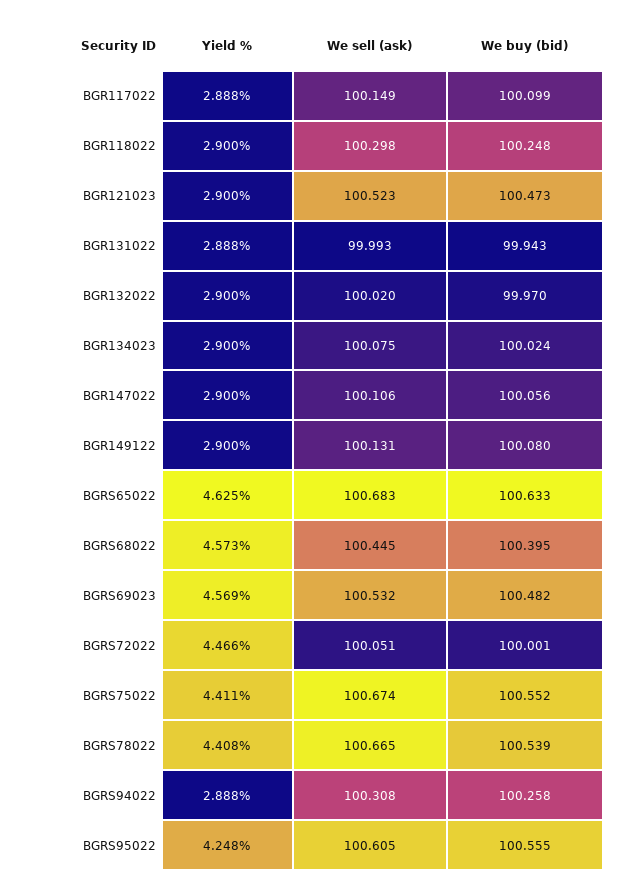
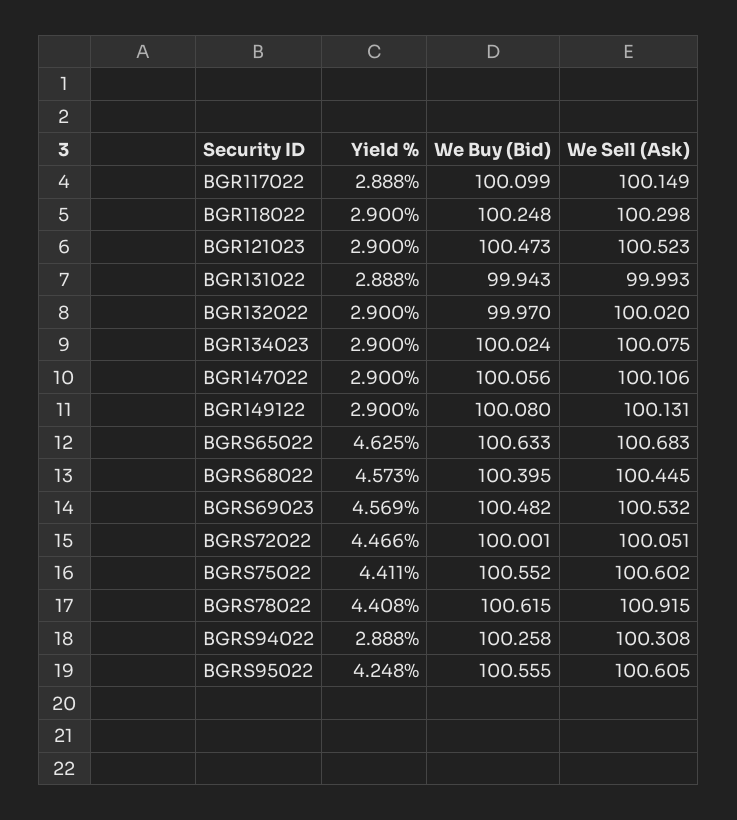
We sell (ask), BGRS75022: 100.674 -> 100.602
We sell (ask), BGRS78022: 100.665 -> 100.915
We buy (bid), BGRS78022: 100.539 -> 100.615

